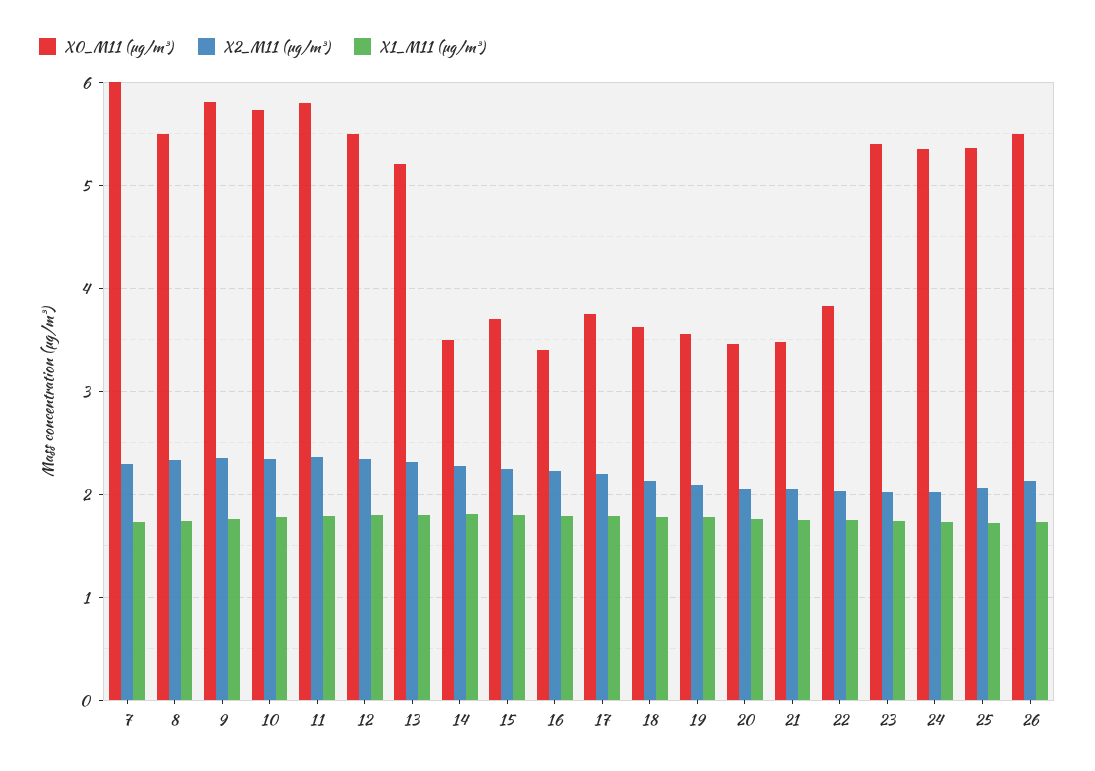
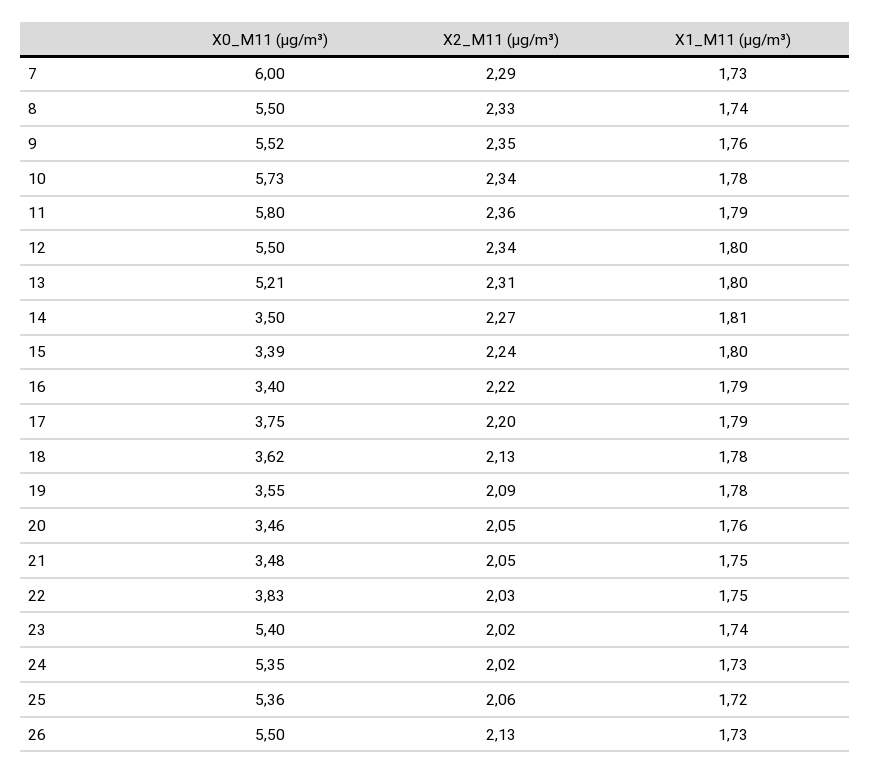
X0_M11 (μg/m³), 9: 5.8 -> 5.52
X0_M11 (μg/m³), 15: 3.7 -> 3.39

